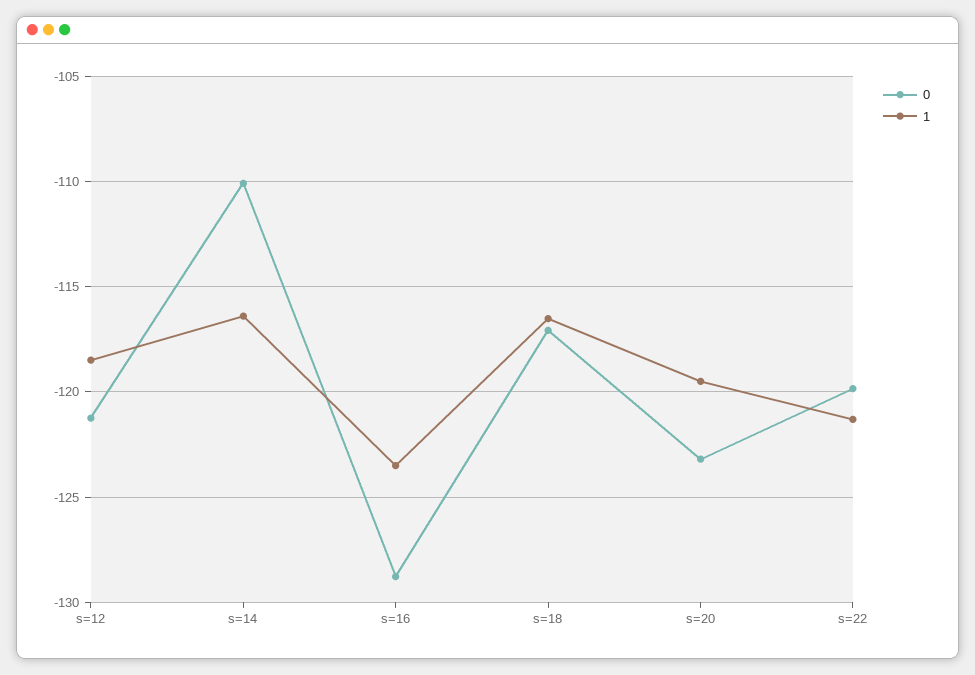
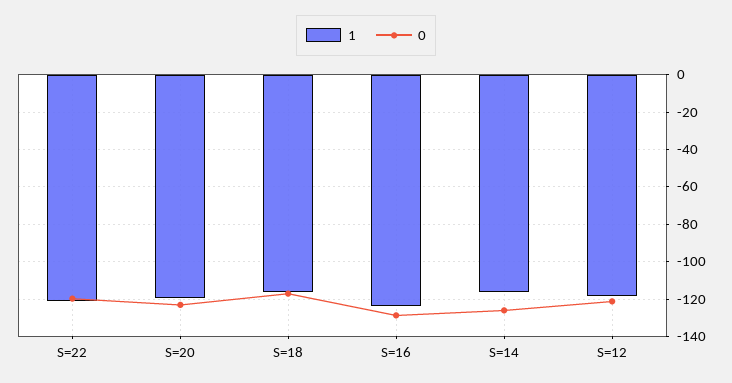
0, s=14: -110 -> -125

